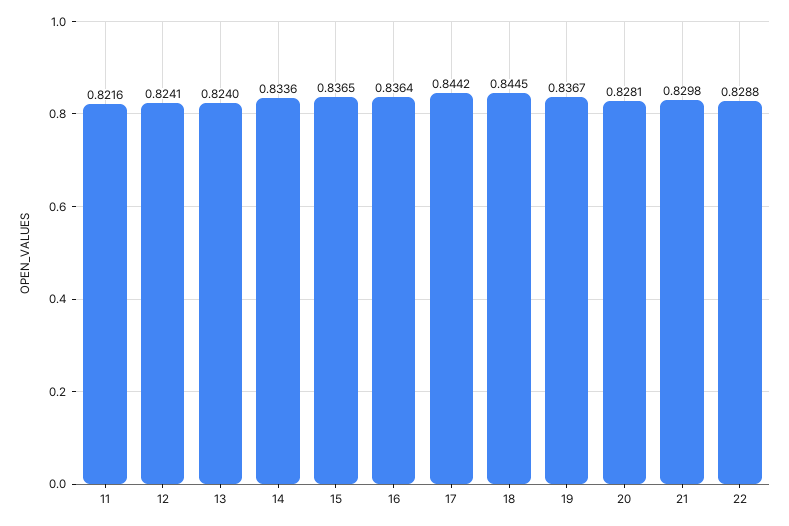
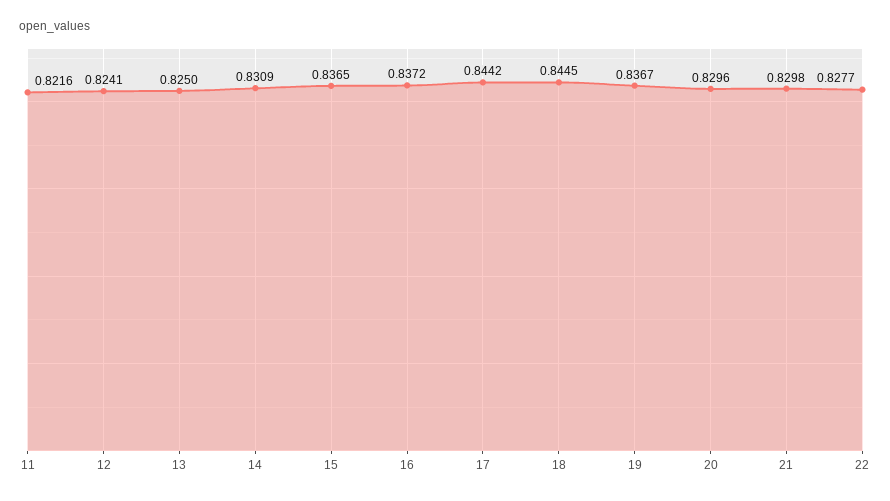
13: 0.824 -> 0.825
14: 0.8336 -> 0.8309
16: 0.8364 -> 0.8372
20: 0.8281 -> 0.8296
22: 0.8288 -> 0.8277

